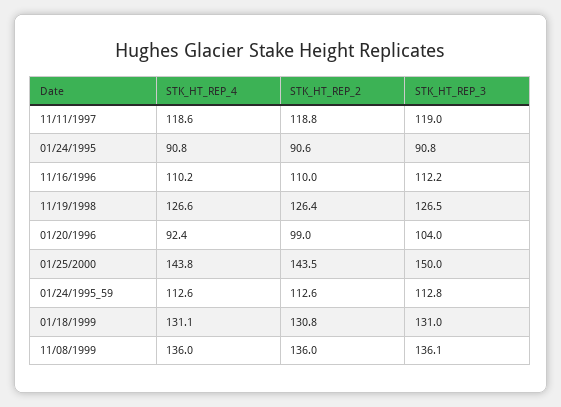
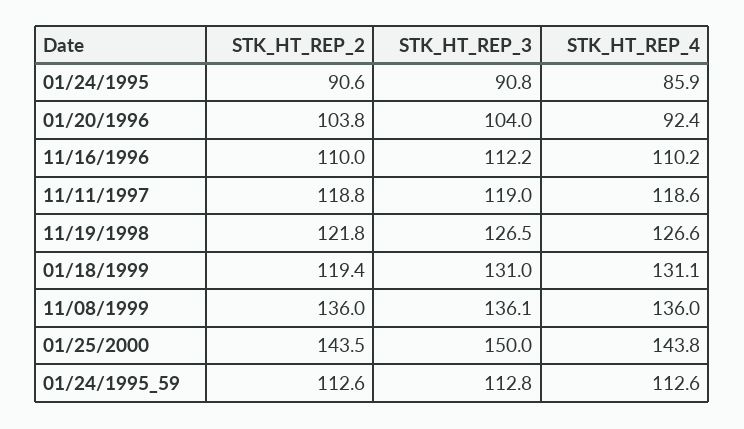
STK_HT_REP_4, 01/24/1995: 90.8 -> 85.9
STK_HT_REP_2, 11/19/1998: 126.4 -> 121.8
STK_HT_REP_2, 01/20/1996: 99 -> 103.8
STK_HT_REP_2, 01/18/1999: 130.8 -> 119.4

